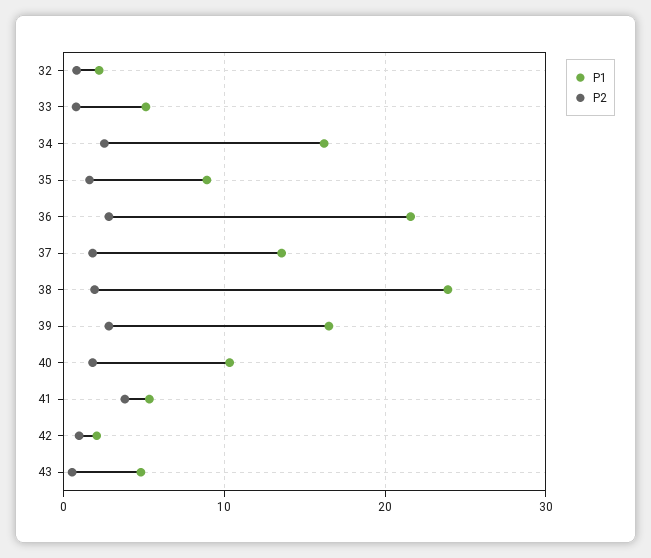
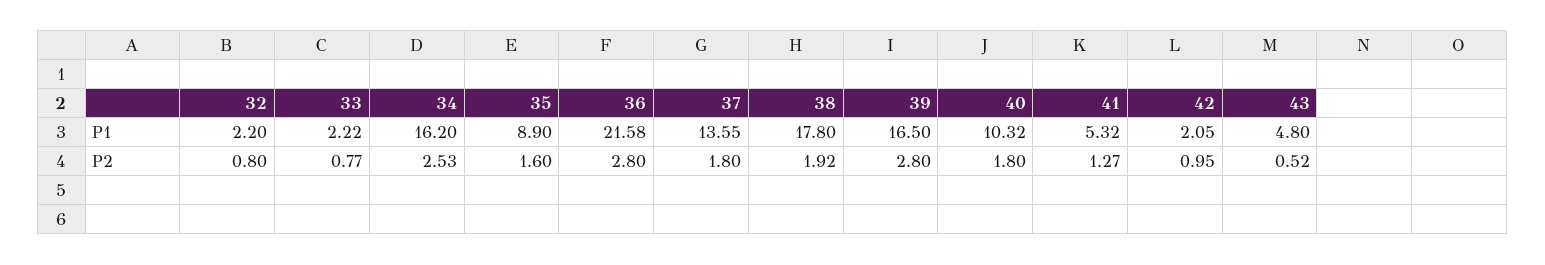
P1, 33: 5 -> 2.22
P1, 38: 24 -> 17.8
P2, 41: 4 -> 1.27

